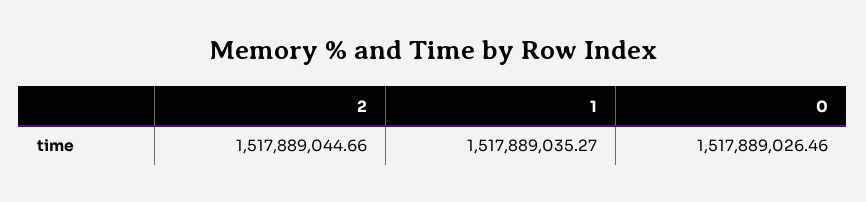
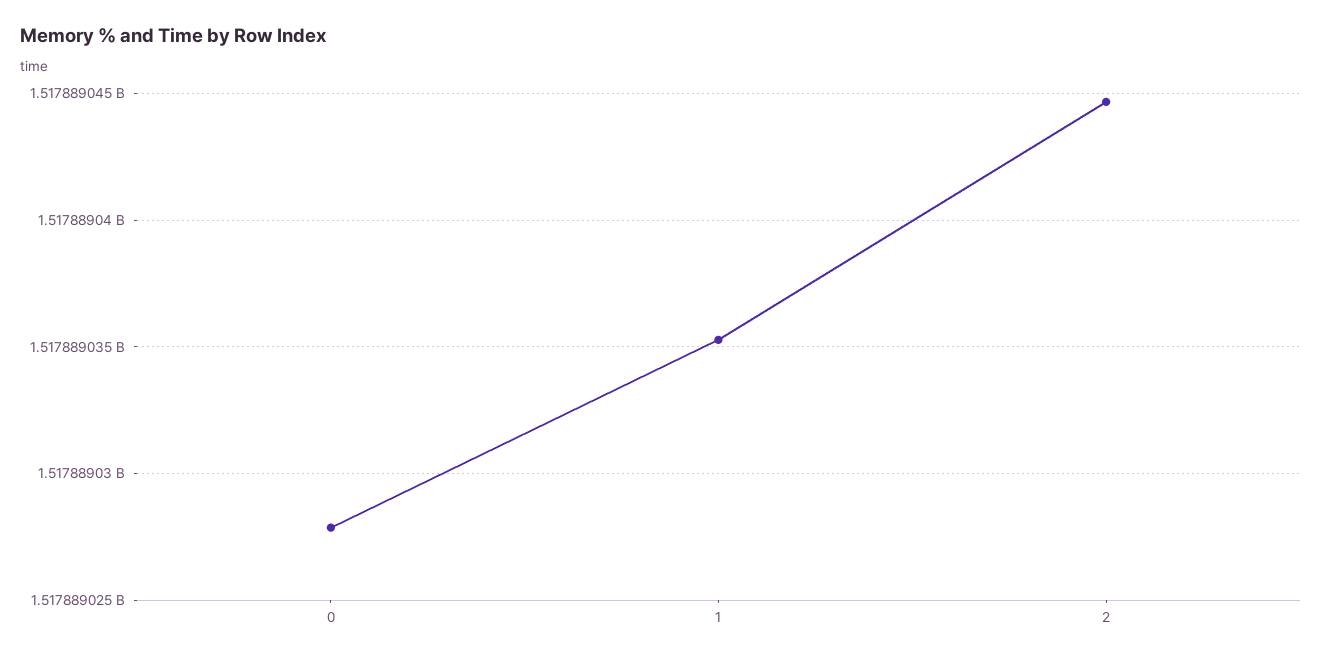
0: 1517889026.46 -> 1517889028

